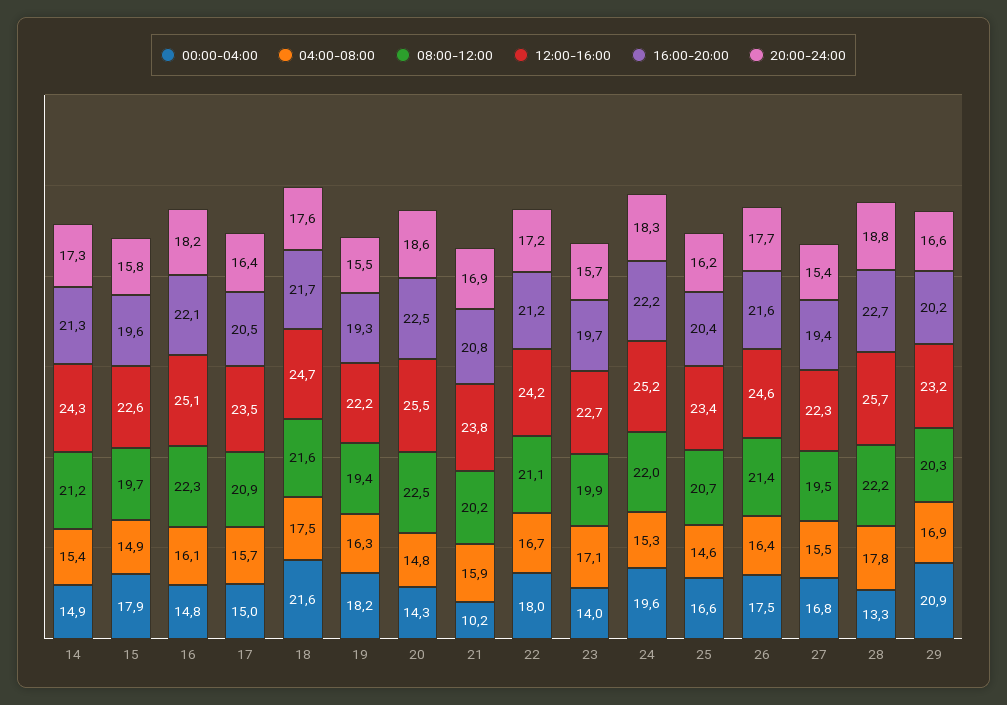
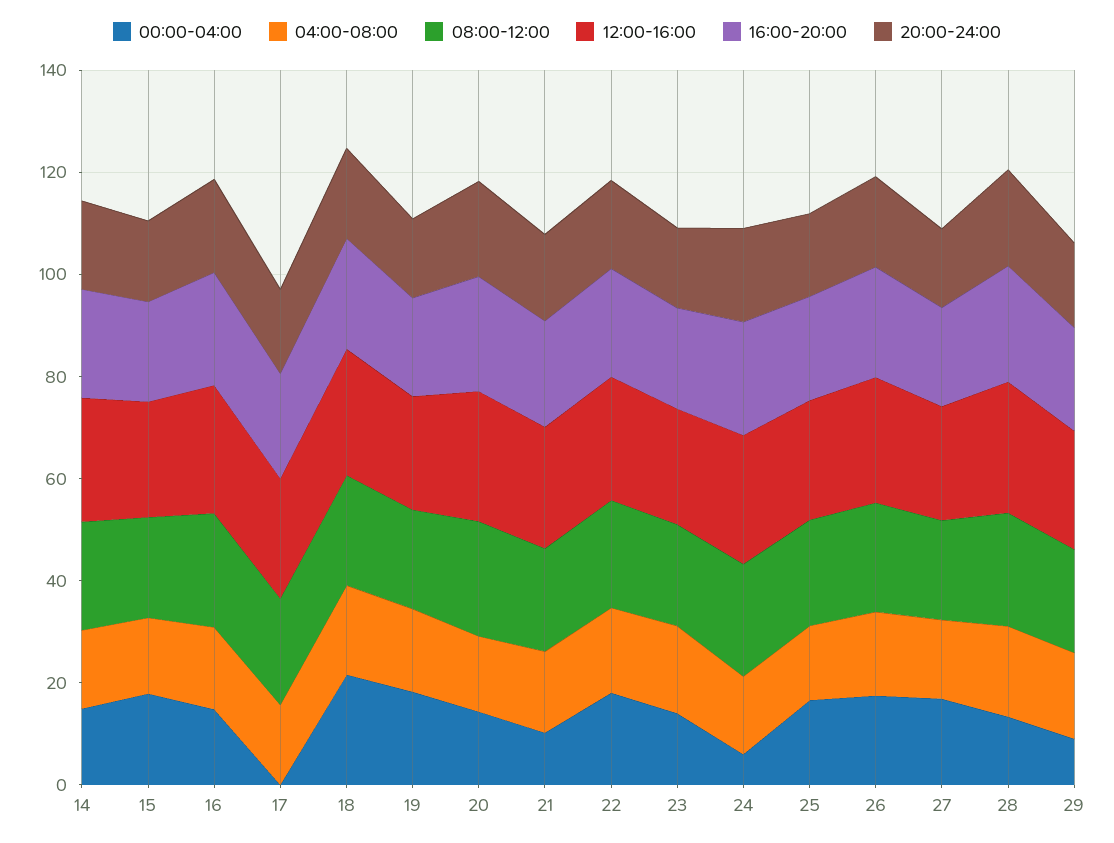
00:00-04:00, 17: 15 -> 0
00:00-04:00, 24: 19.6 -> 5
00:00-04:00, 29: 20.9 -> 10

